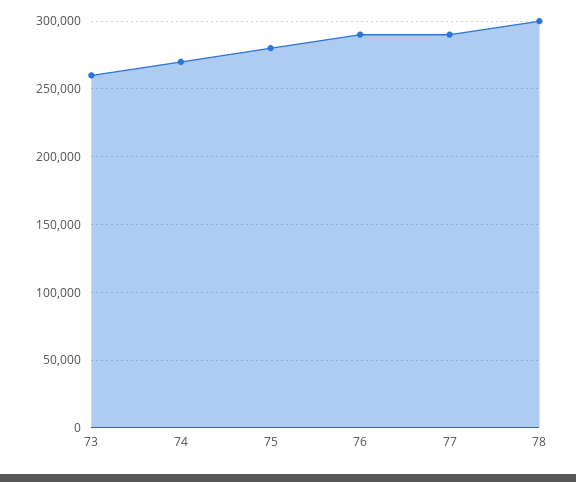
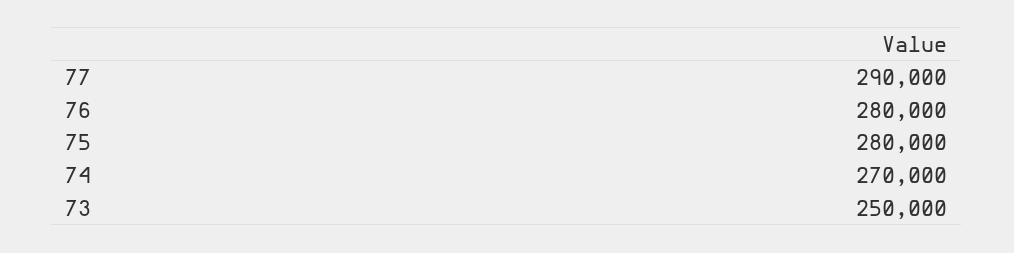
73: 260000 -> 250000
76: 290000 -> 280000
78: 300000 -> none

